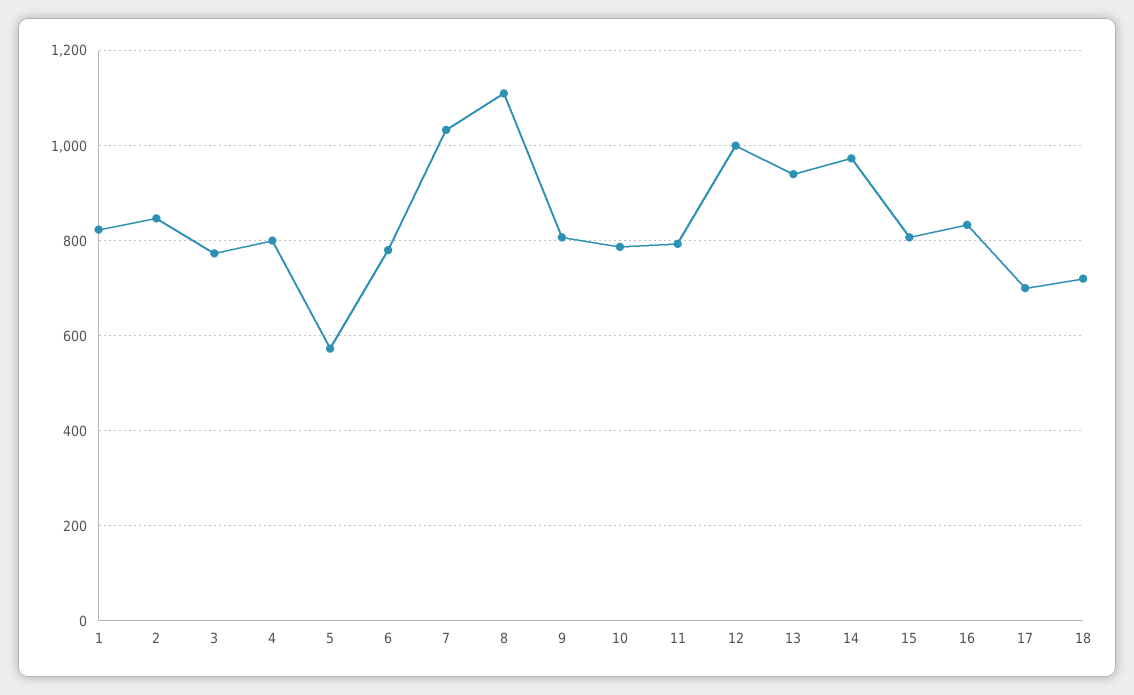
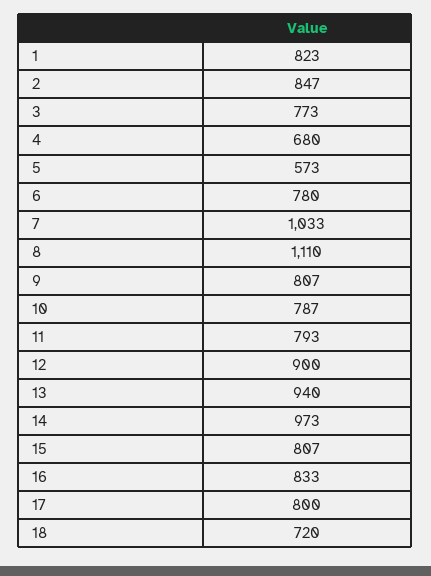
4: 800 -> 680
12: 1000 -> 900
17: 700 -> 800

